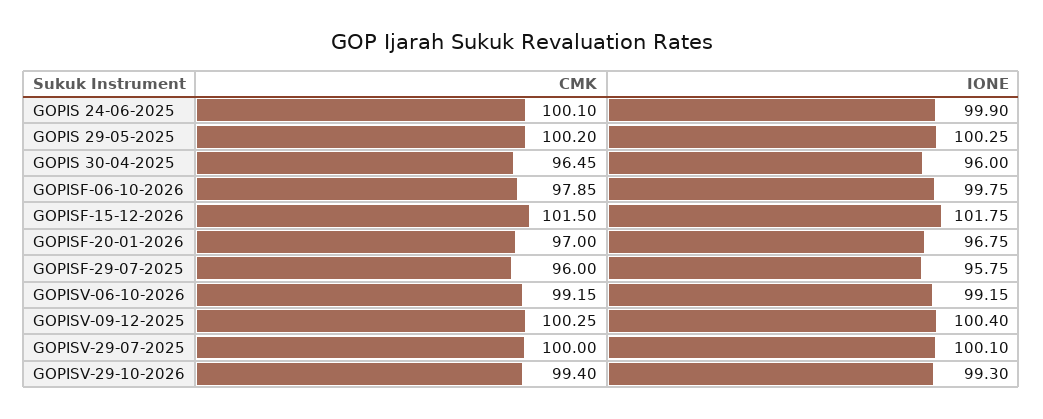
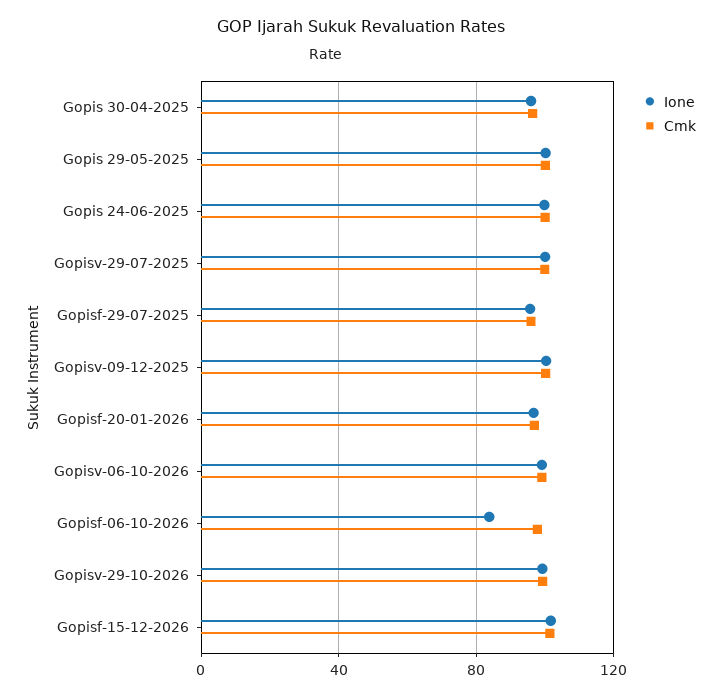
IONE, GOPISF-06-10-2026: 99.75 -> 85

